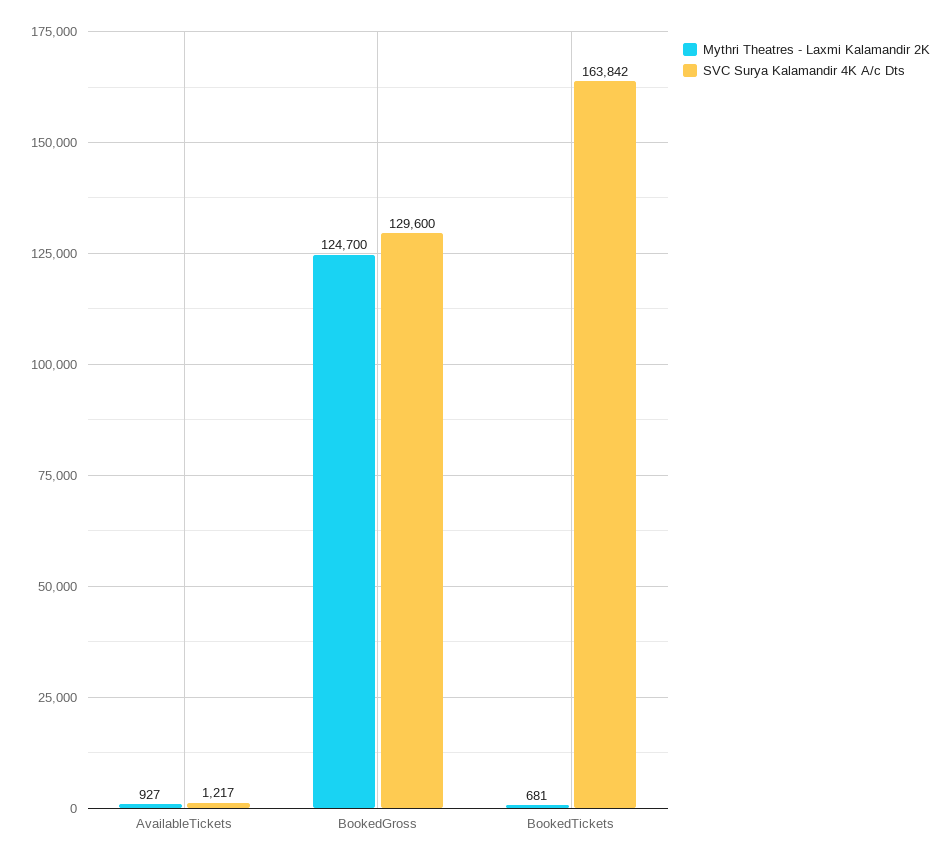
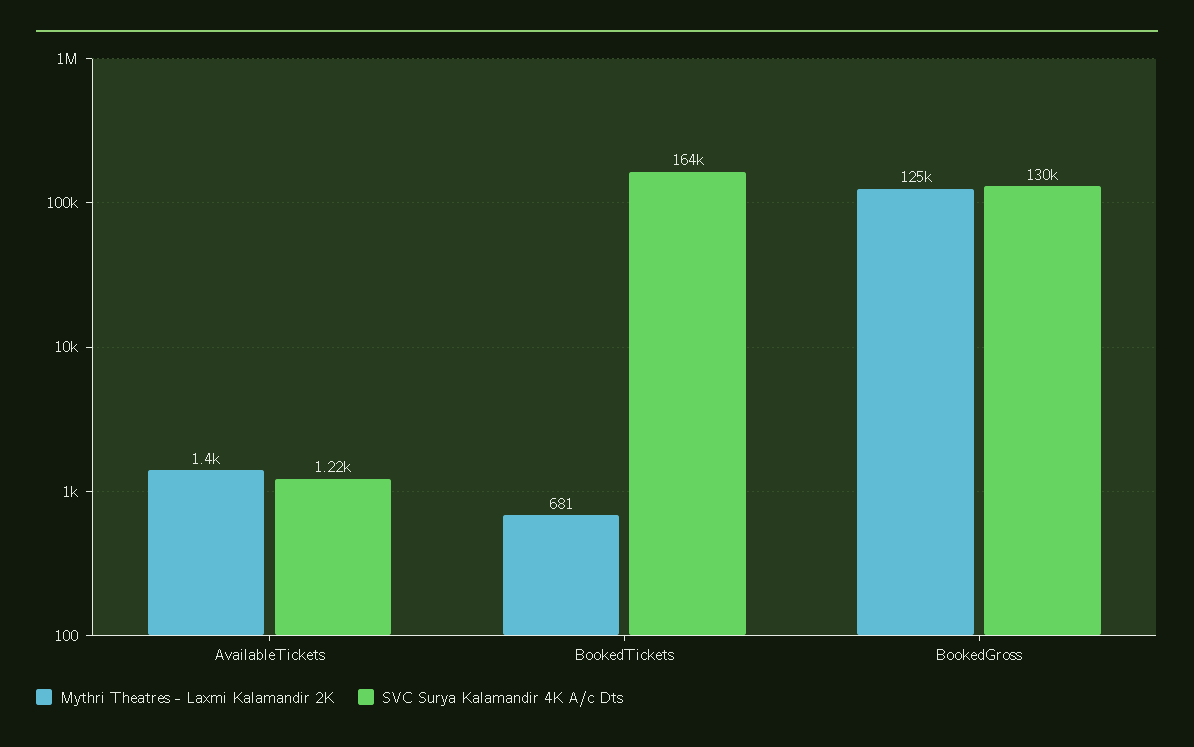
Mythri Theatres - Laxmi Kalamandir 2K, AvailableTickets: 927 -> 1400

